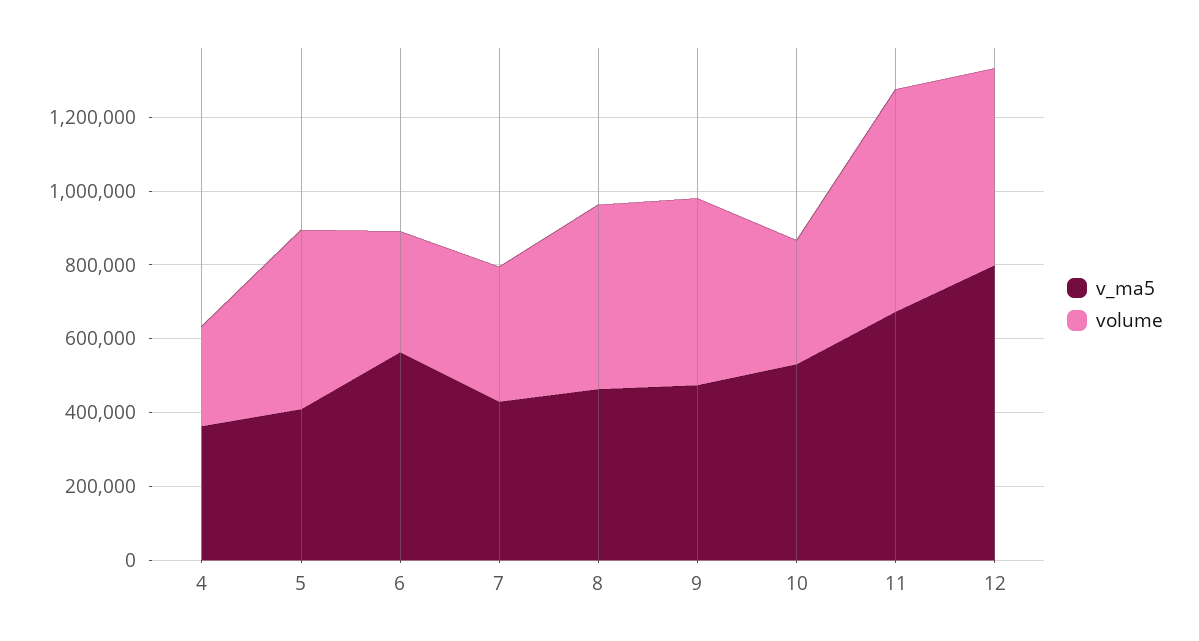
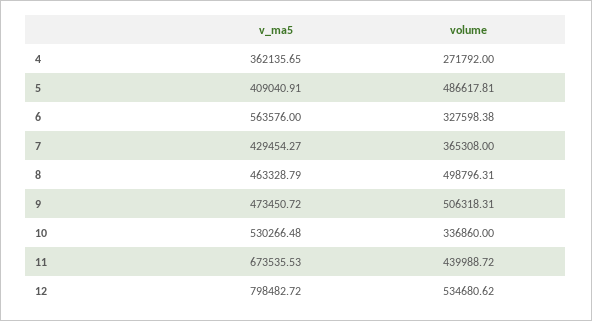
volume, 11: 600000 -> 439988.72

